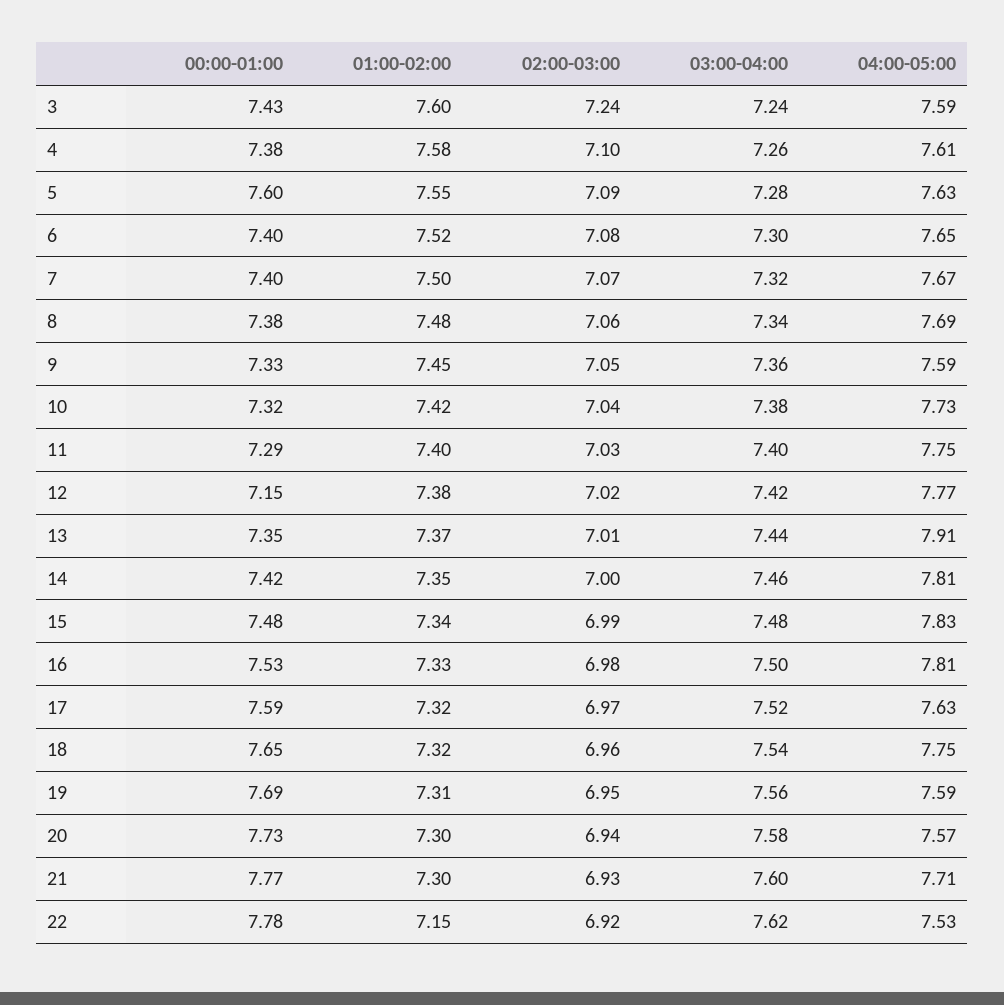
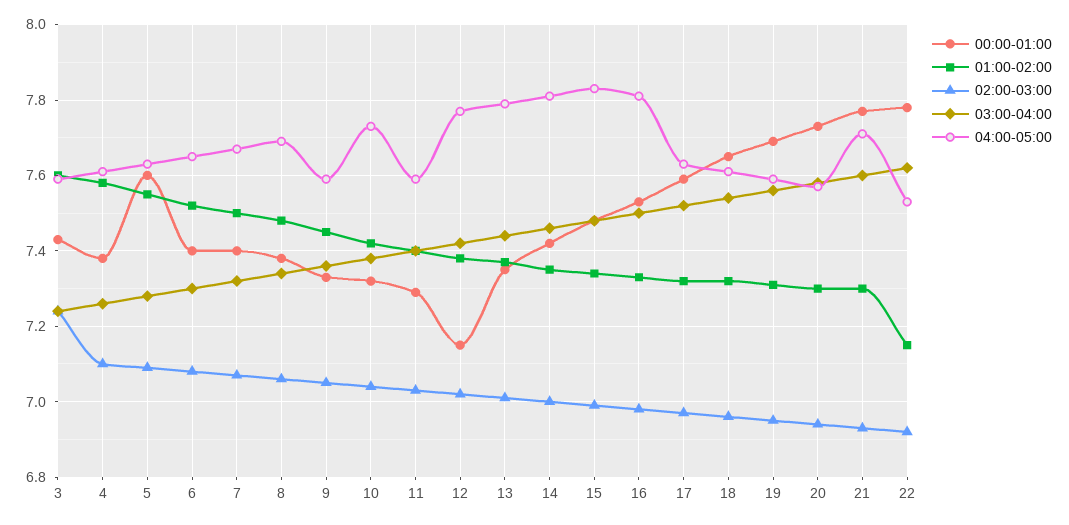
04:00-05:00, 11: 7.75 -> 7.6
04:00-05:00, 13: 7.91 -> 7.8
04:00-05:00, 18: 7.75 -> 7.6

